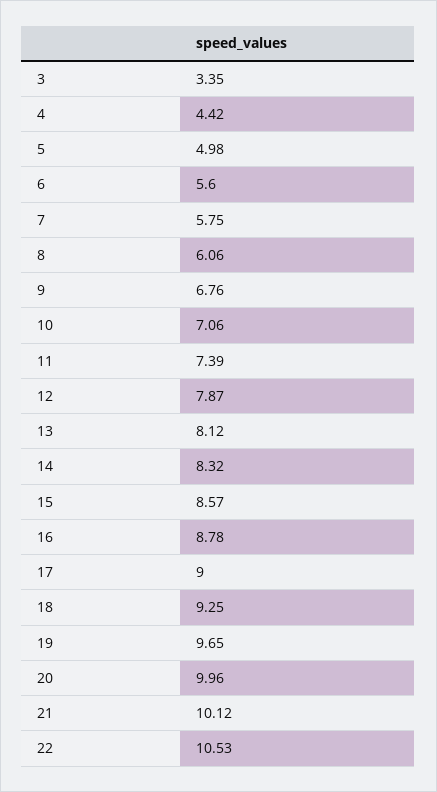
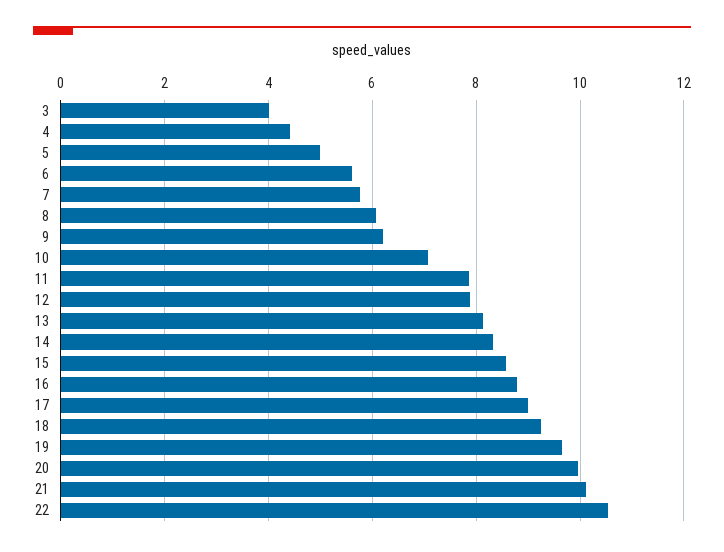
3: 3.35 -> 4
9: 6.76 -> 6.2
11: 7.39 -> 7.8

